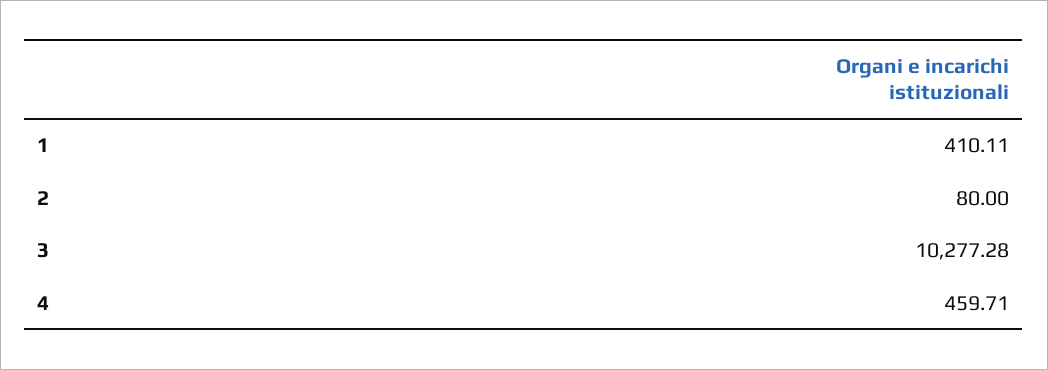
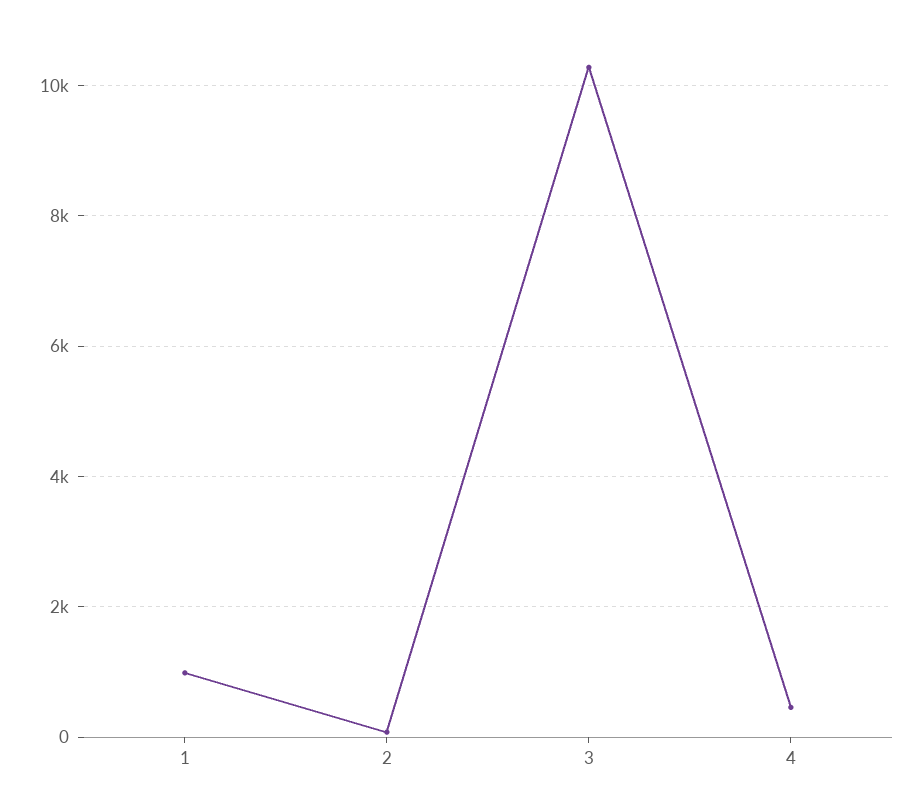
1: 410.11 -> 1000

